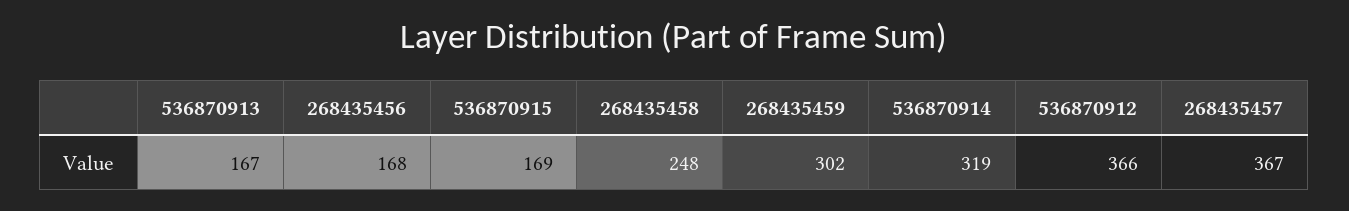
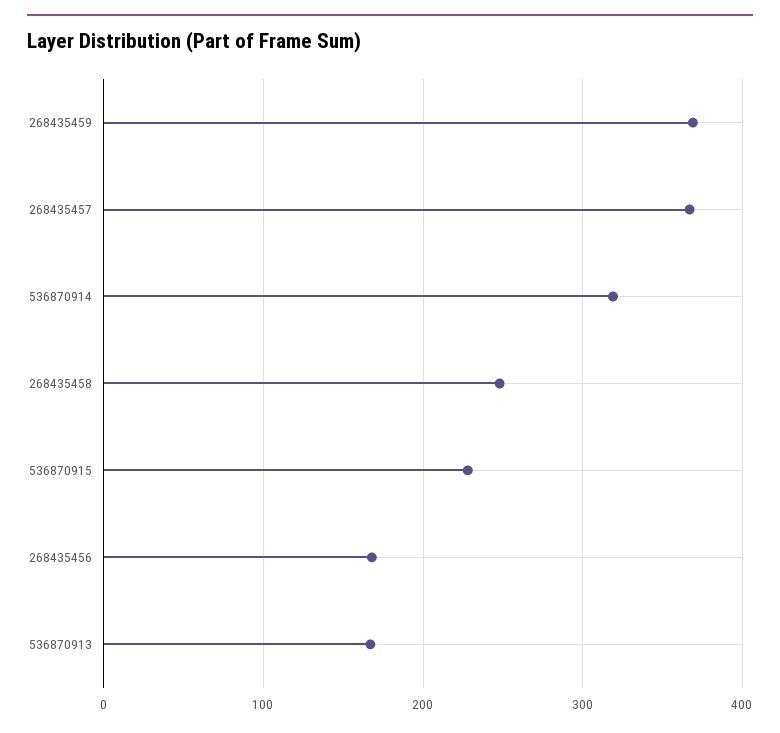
536870915: 169 -> 230
268435459: 302 -> 370
536870912: 366 -> none

